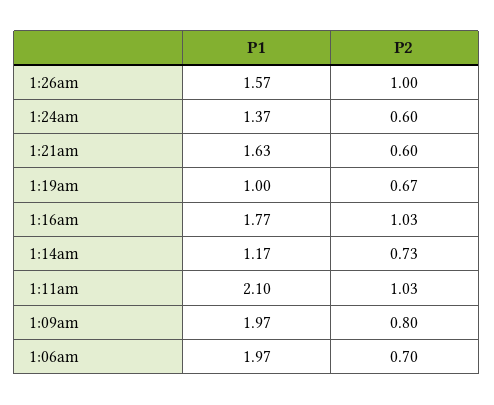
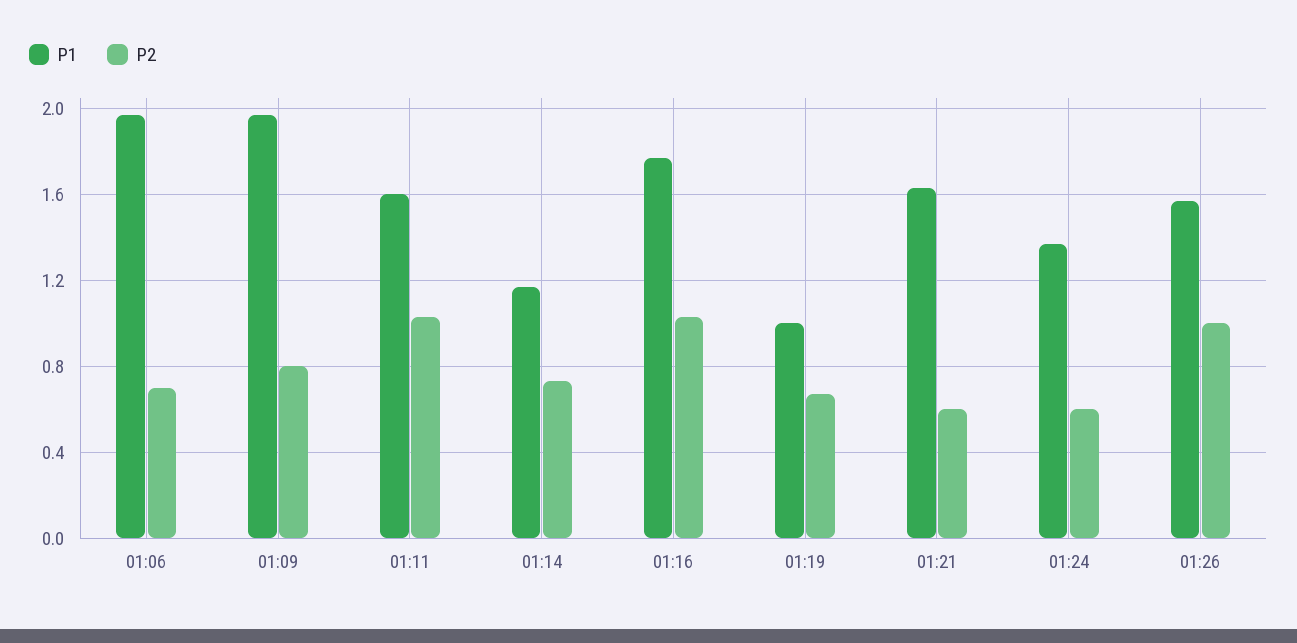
P1, 1:11am: 2.1 -> 1.6

